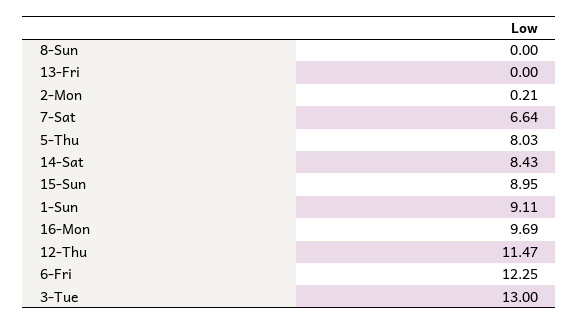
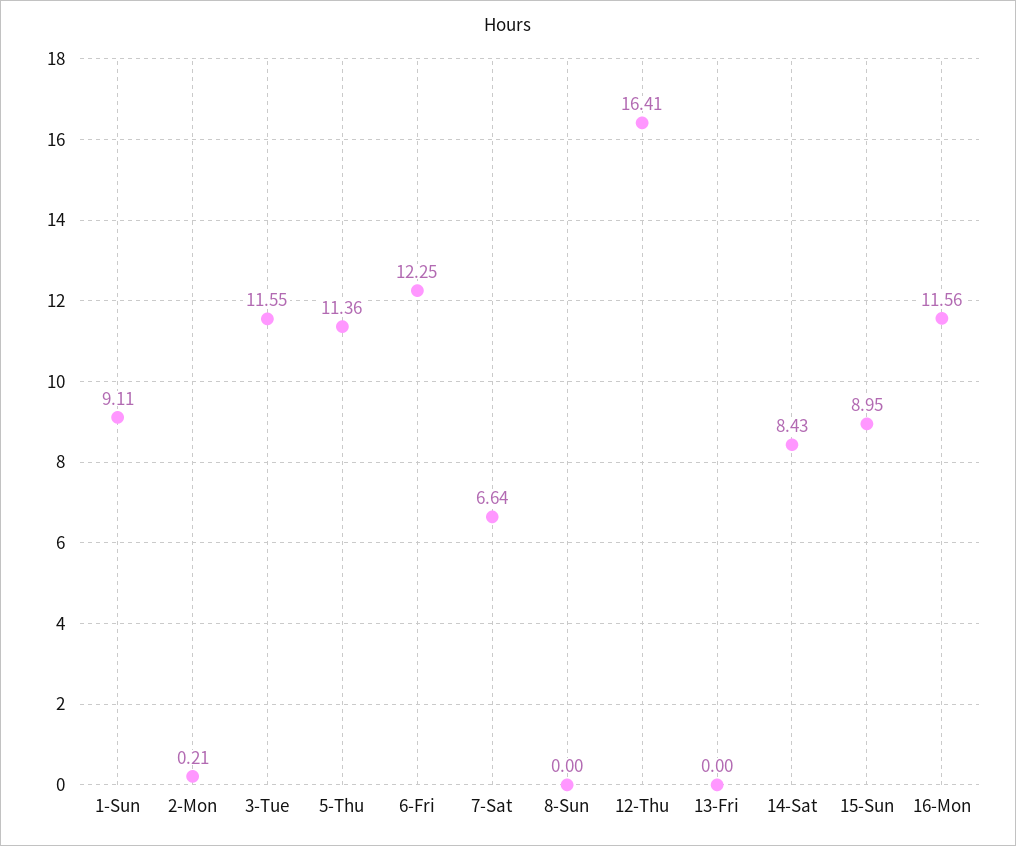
5-Thu: 8.03 -> 11.36
16-Mon: 9.69 -> 11.56
12-Thu: 11.47 -> 16.41
3-Tue: 13 -> 11.55

